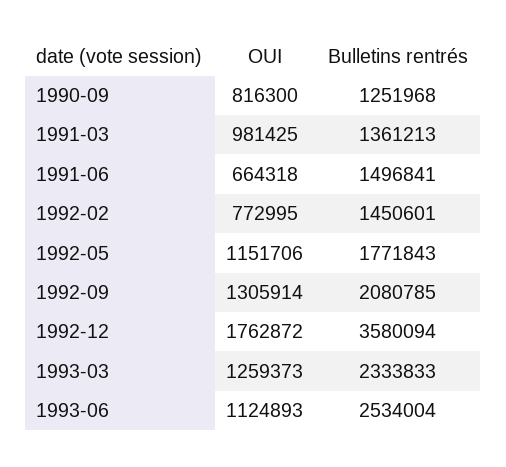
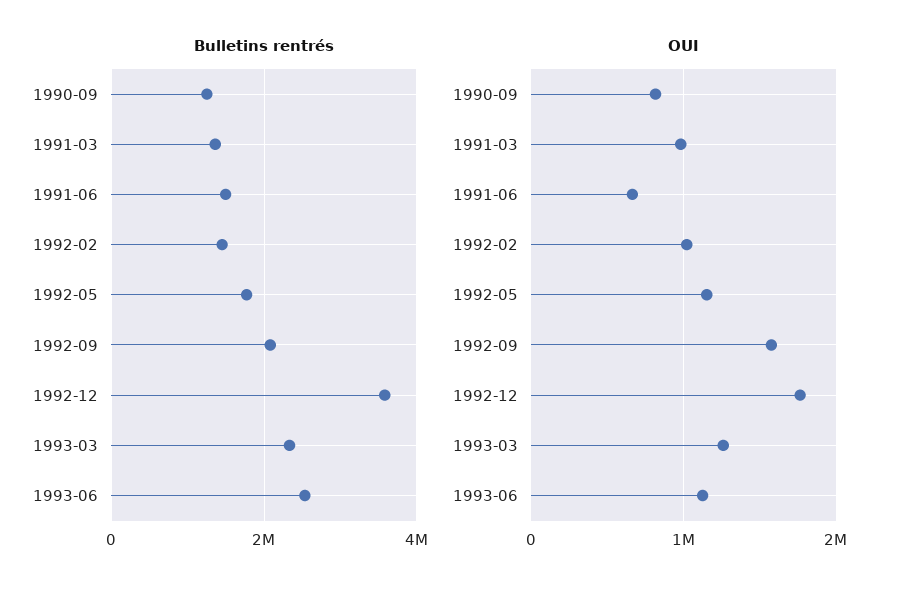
OUI, 1992-02: 772995 -> 1000000
OUI, 1992-09: 1305914 -> 1600000

